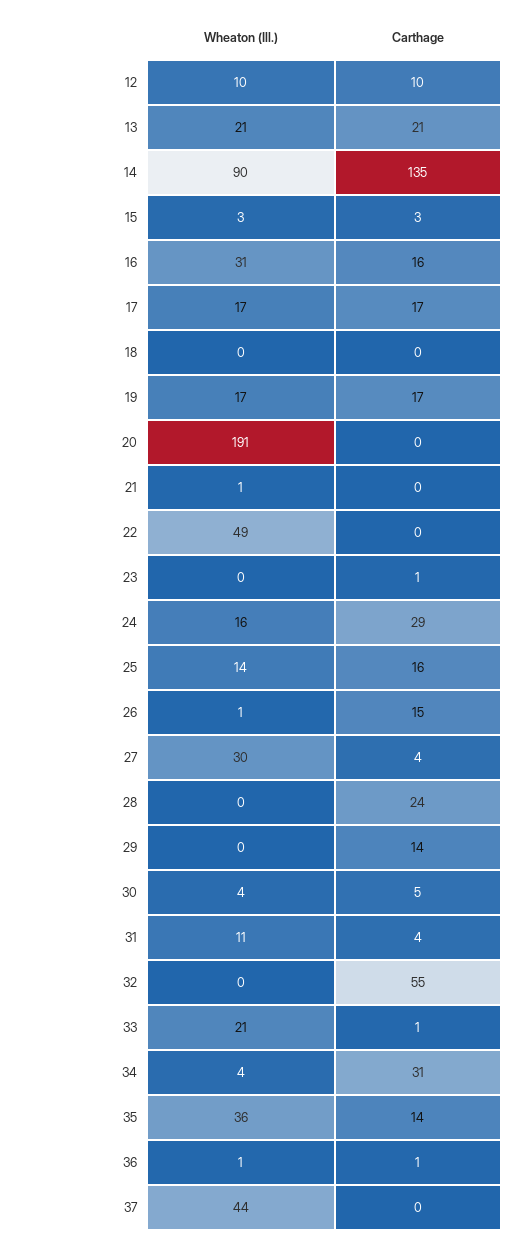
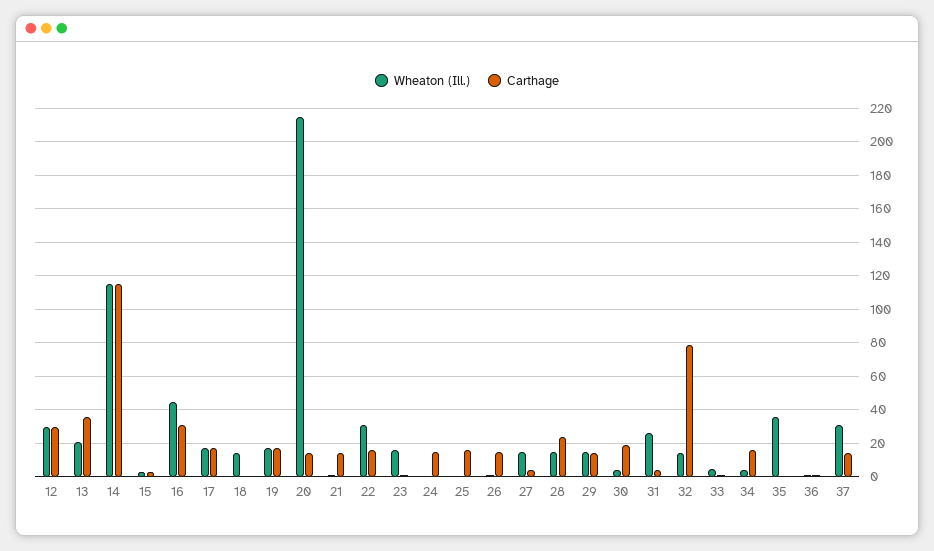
Wheaton (Ill.), 12: 10 -> 30
Carthage, 12: 10 -> 30
Carthage, 13: 21 -> 35
Wheaton (Ill.), 14: 90 -> 115
Carthage, 14: 135 -> 115
Wheaton (Ill.), 16: 31 -> 45
Carthage, 16: 16 -> 30
Wheaton (Ill.), 18: 0 -> 15
Wheaton (Ill.), 20: 191 -> 215
Carthage, 20: 0 -> 15
Carthage, 21: 0 -> 15
Wheaton (Ill.), 22: 49 -> 30
Carthage, 22: 0 -> 15
Wheaton (Ill.), 23: 0 -> 15
Wheaton (Ill.), 24: 16 -> 0
Carthage, 24: 29 -> 15
Wheaton (Ill.), 25: 14 -> 0
Wheaton (Ill.), 27: 30 -> 15
Wheaton (Ill.), 28: 0 -> 15
Wheaton (Ill.), 29: 0 -> 15
Carthage, 30: 5 -> 20
Wheaton (Ill.), 31: 11 -> 25
Wheaton (Ill.), 32: 0 -> 15
Carthage, 32: 55 -> 80
Wheaton (Ill.), 33: 21 -> 5
Carthage, 34: 31 -> 15
Carthage, 35: 14 -> 0
Wheaton (Ill.), 37: 44 -> 30
Carthage, 37: 0 -> 15

